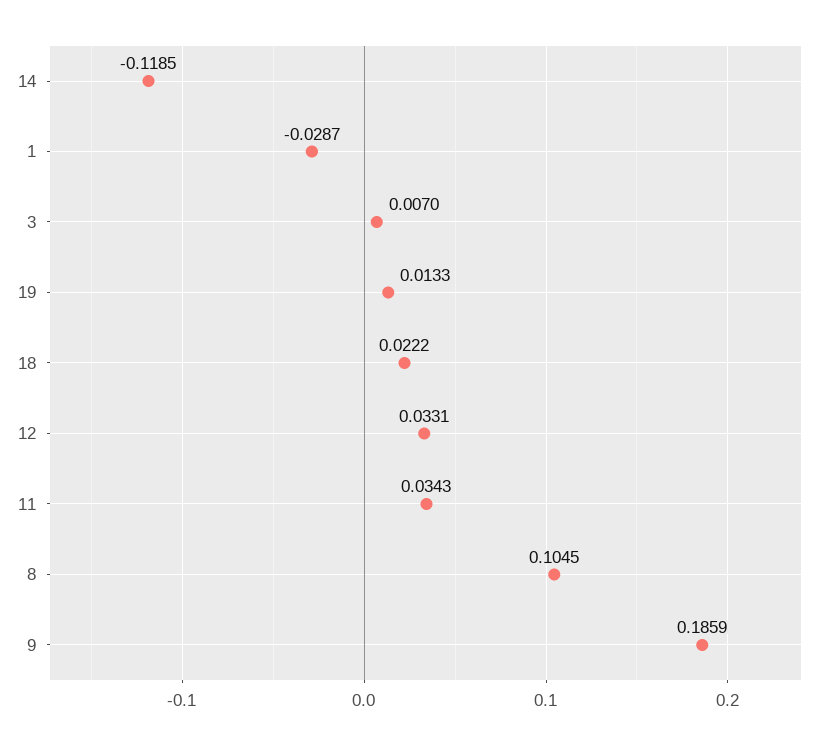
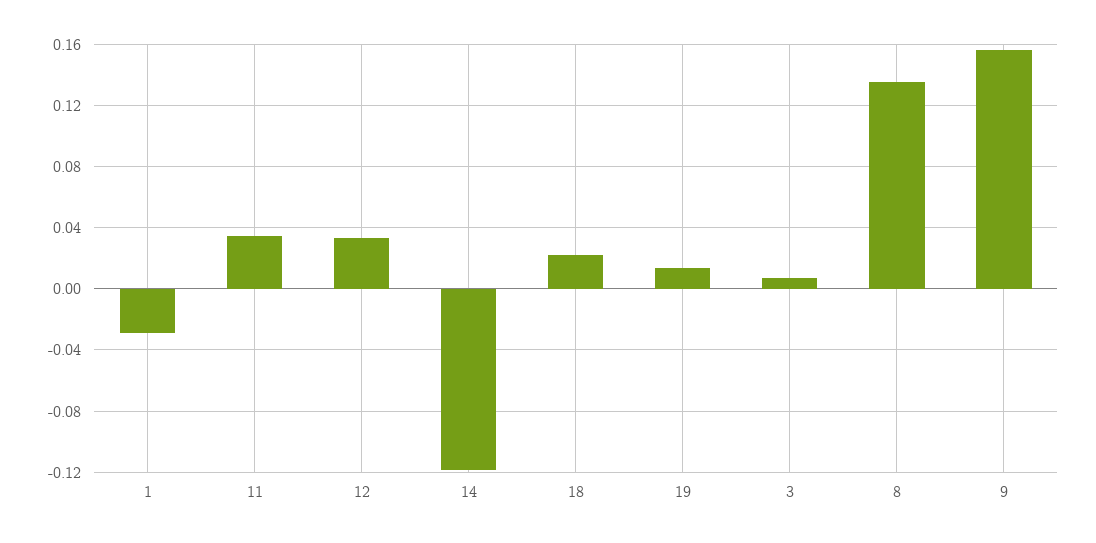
8: 0.1045 -> 0.135
9: 0.1859 -> 0.155

